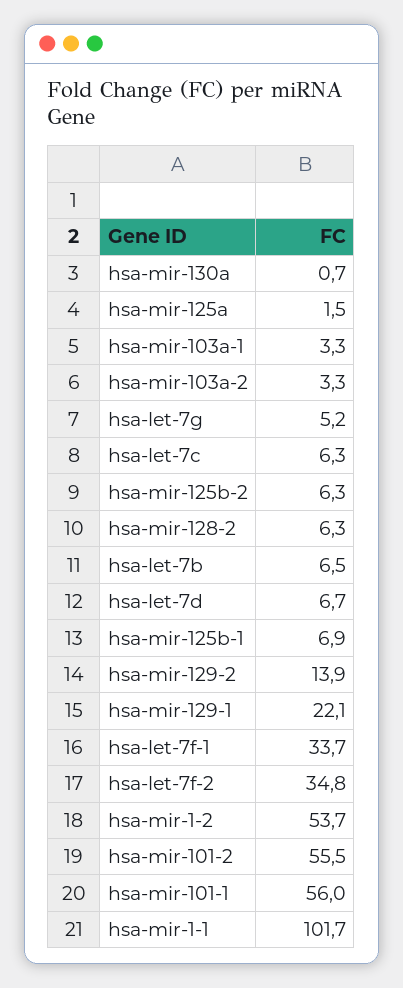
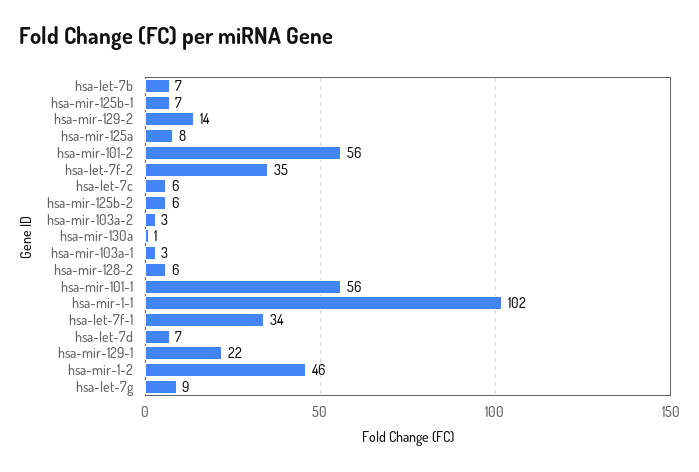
hsa-mir-125a: 1.5 -> 8
hsa-let-7g: 5.2 -> 9
hsa-mir-1-2: 53.7 -> 46

